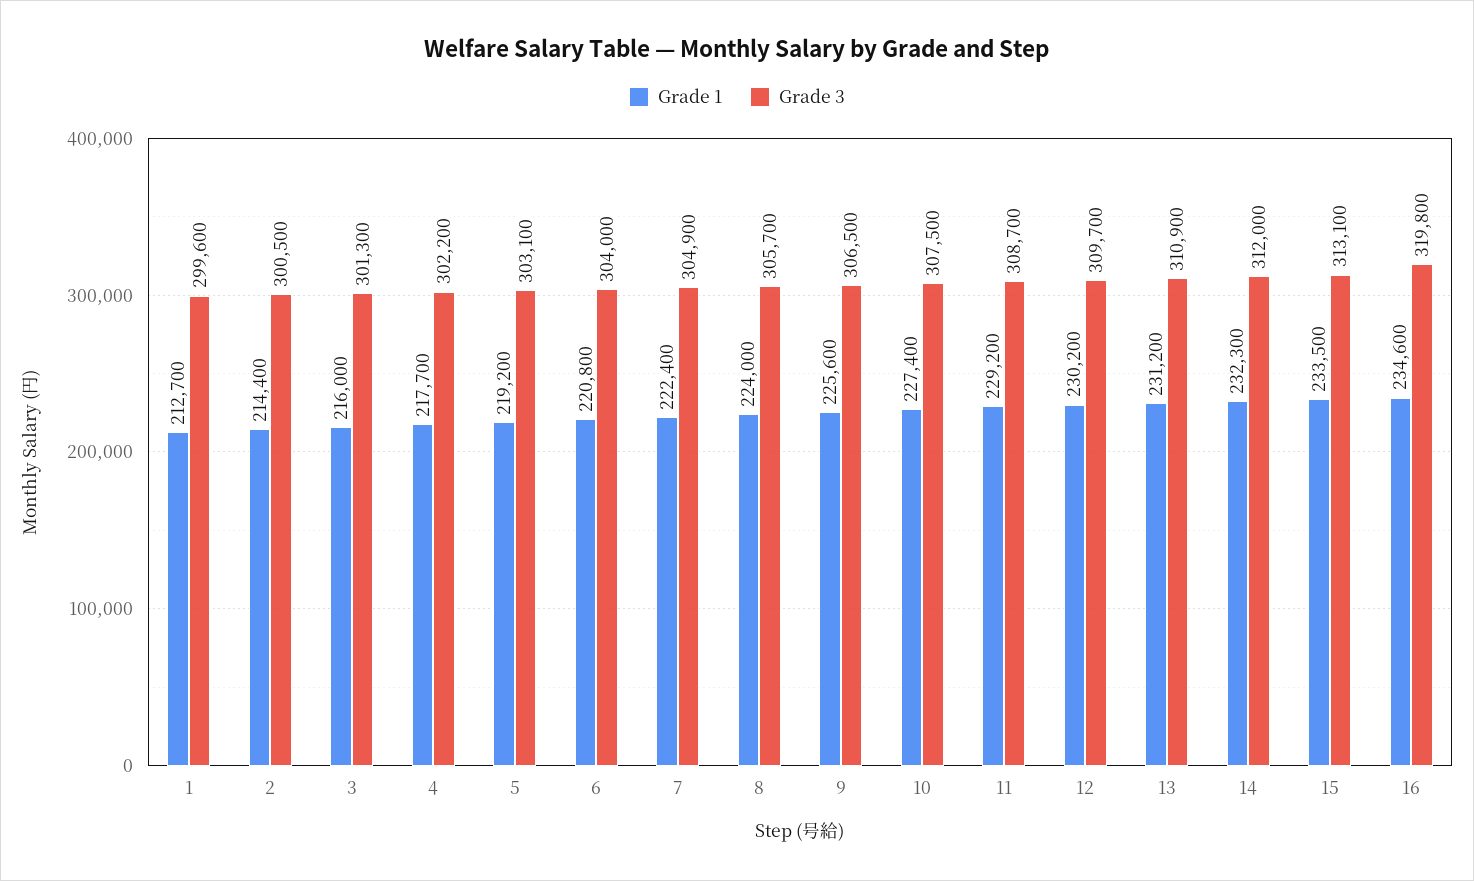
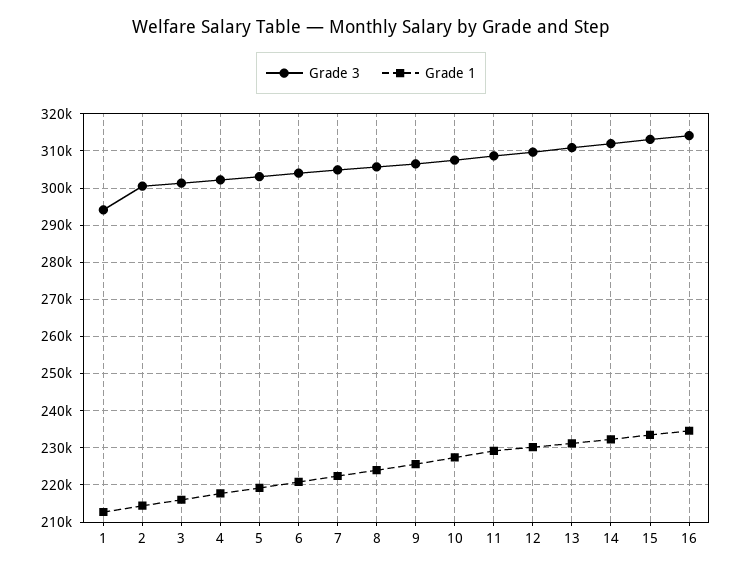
Grade 3, 1: 299600 -> 294000
Grade 3, 16: 319800 -> 314000

